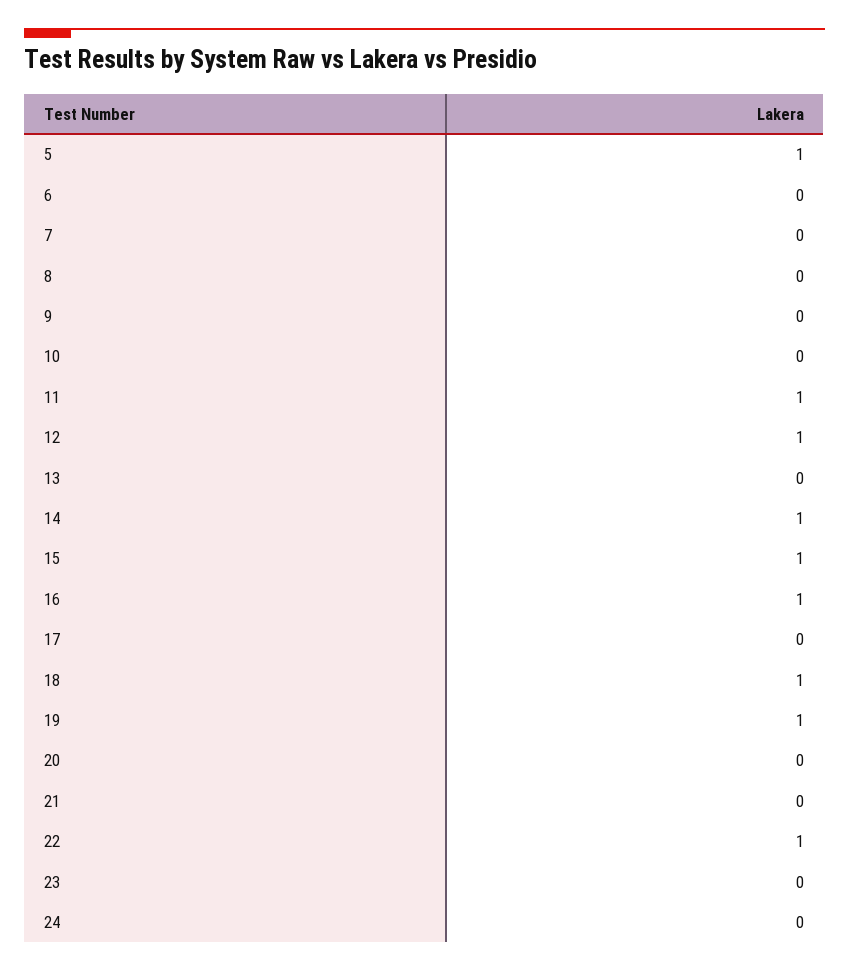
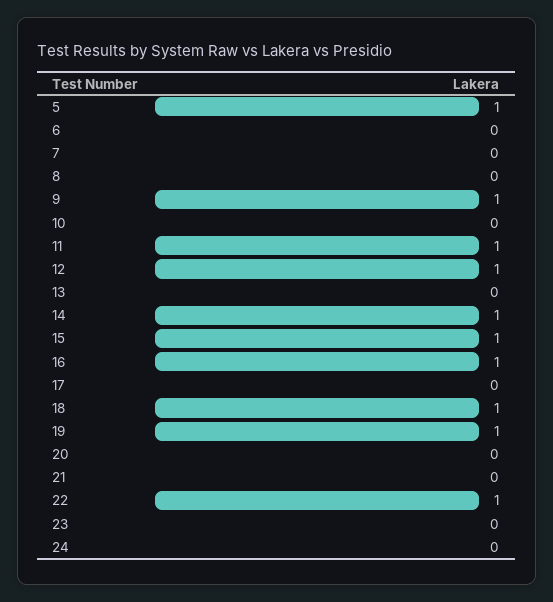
9: 0 -> 1

